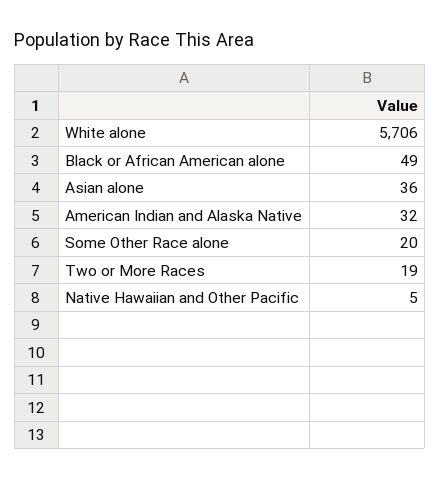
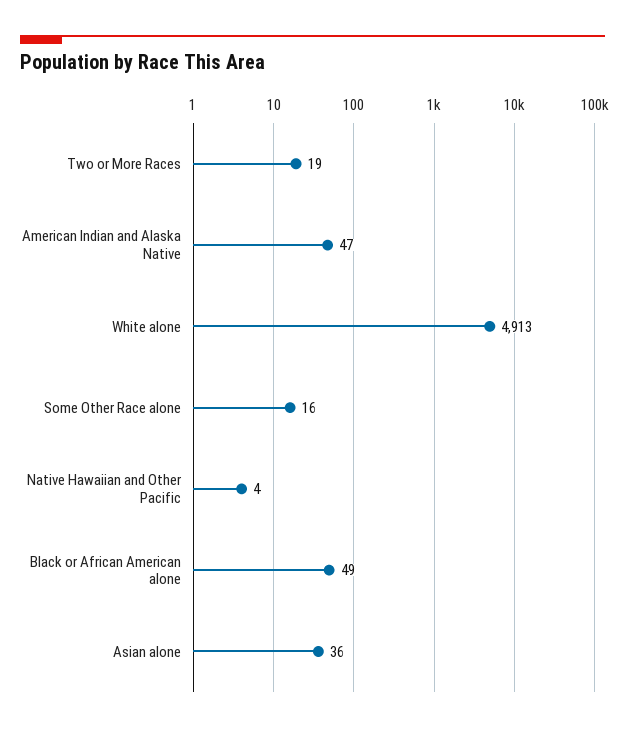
White alone: 5706 -> 4913
American Indian and Alaska Native: 32 -> 47
Some Other Race alone: 20 -> 16
Native Hawaiian and Other Pacific: 5 -> 4

